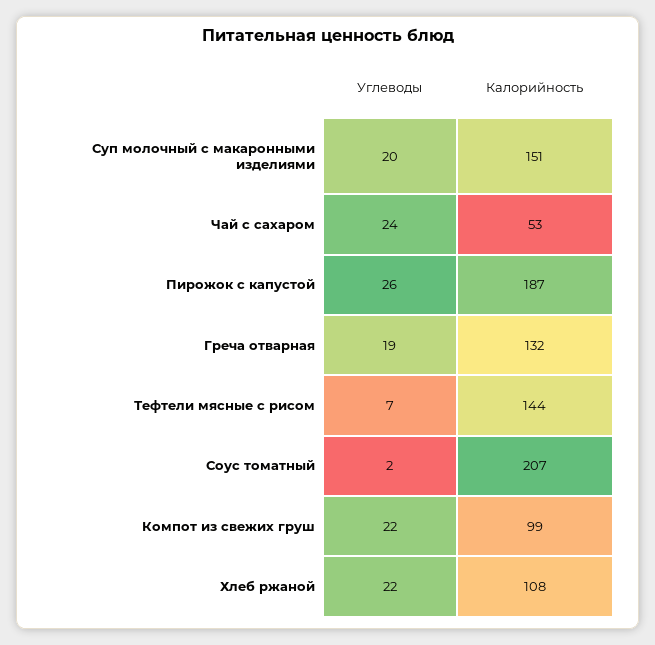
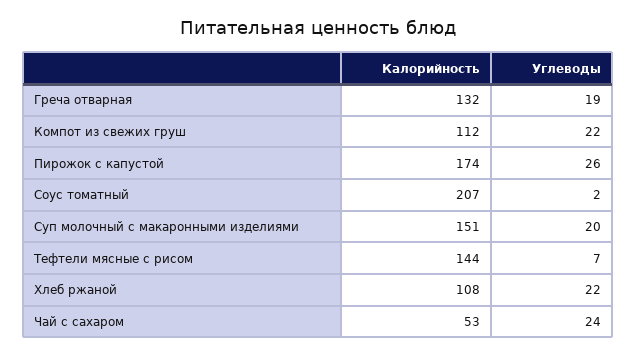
Калорийность, Пирожок с капустой: 187 -> 174
Калорийность, Компот из свежих груш: 99 -> 112

